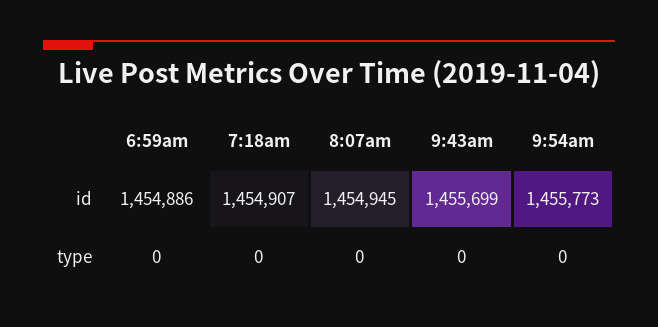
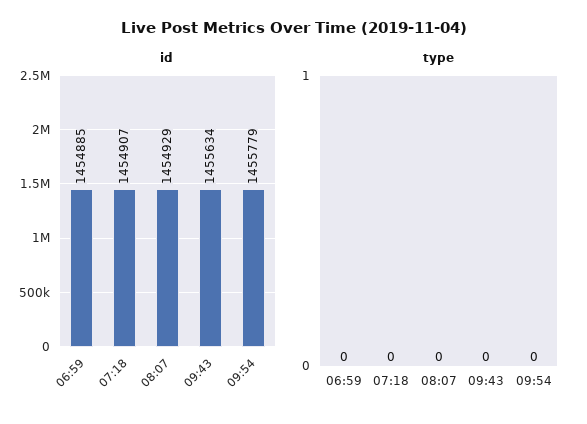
id, 6:59am: 1454886 -> 1454885
id, 8:07am: 1454945 -> 1454929
id, 9:43am: 1455699 -> 1455634
id, 9:54am: 1455773 -> 1455779

